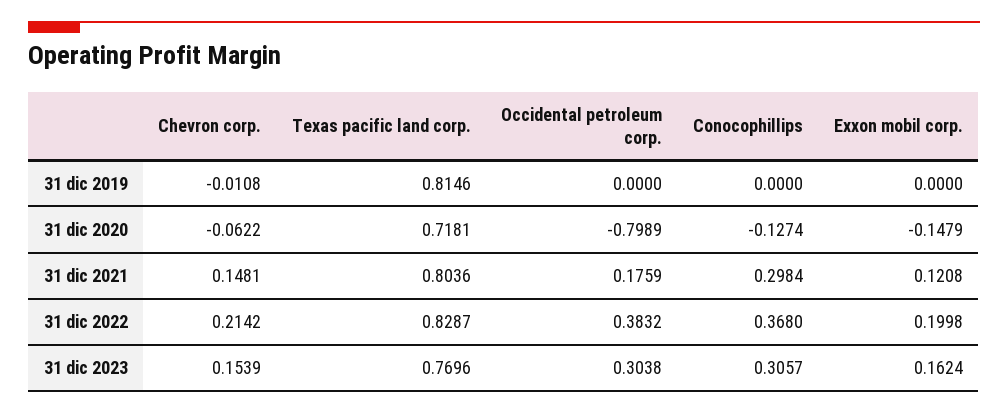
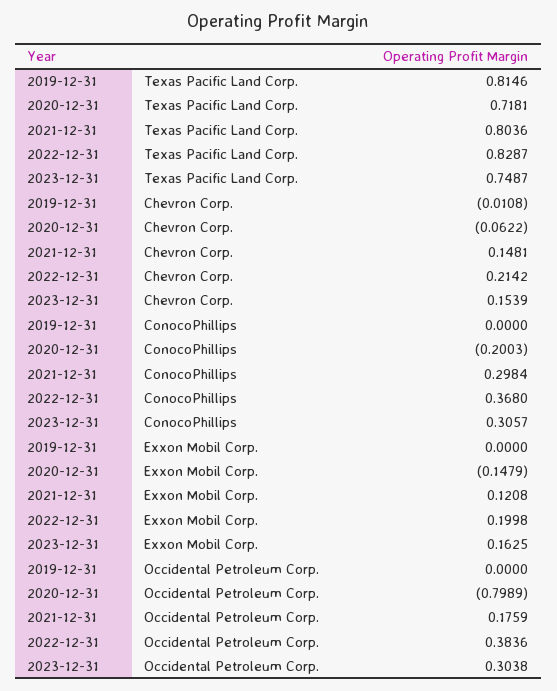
Conocophillips, 31 dic 2020: -0.1274 -> -0.2003
Occidental petroleum corp., 31 dic 2022: 0.3832 -> 0.3836
Texas pacific land corp., 31 dic 2023: 0.7696 -> 0.7487
Exxon mobil corp., 31 dic 2023: 0.1624 -> 0.1625

